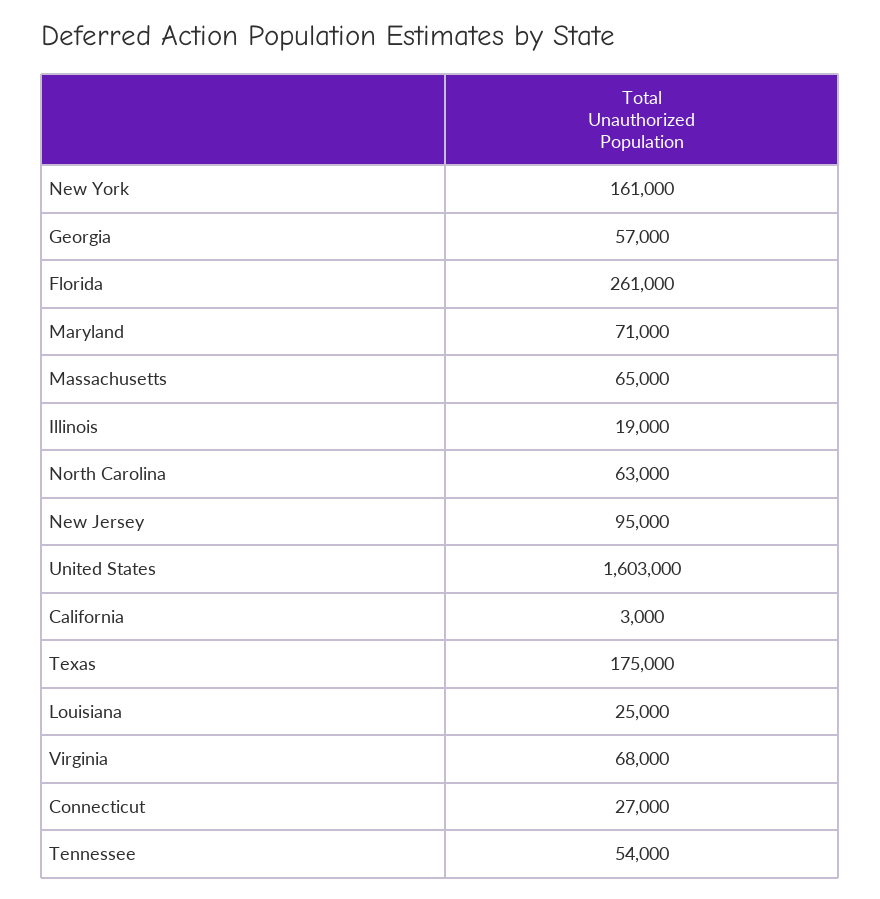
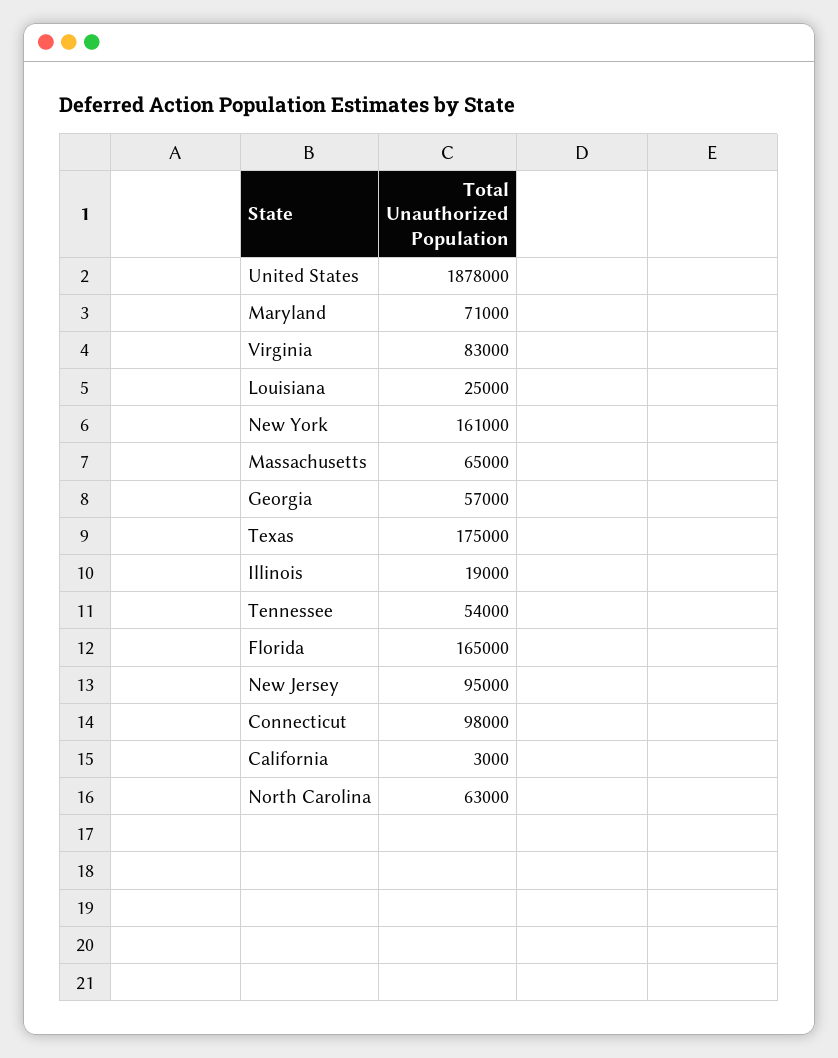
Florida: 261000 -> 165000
United States: 1603000 -> 1878000
Virginia: 68000 -> 83000
Connecticut: 27000 -> 98000

